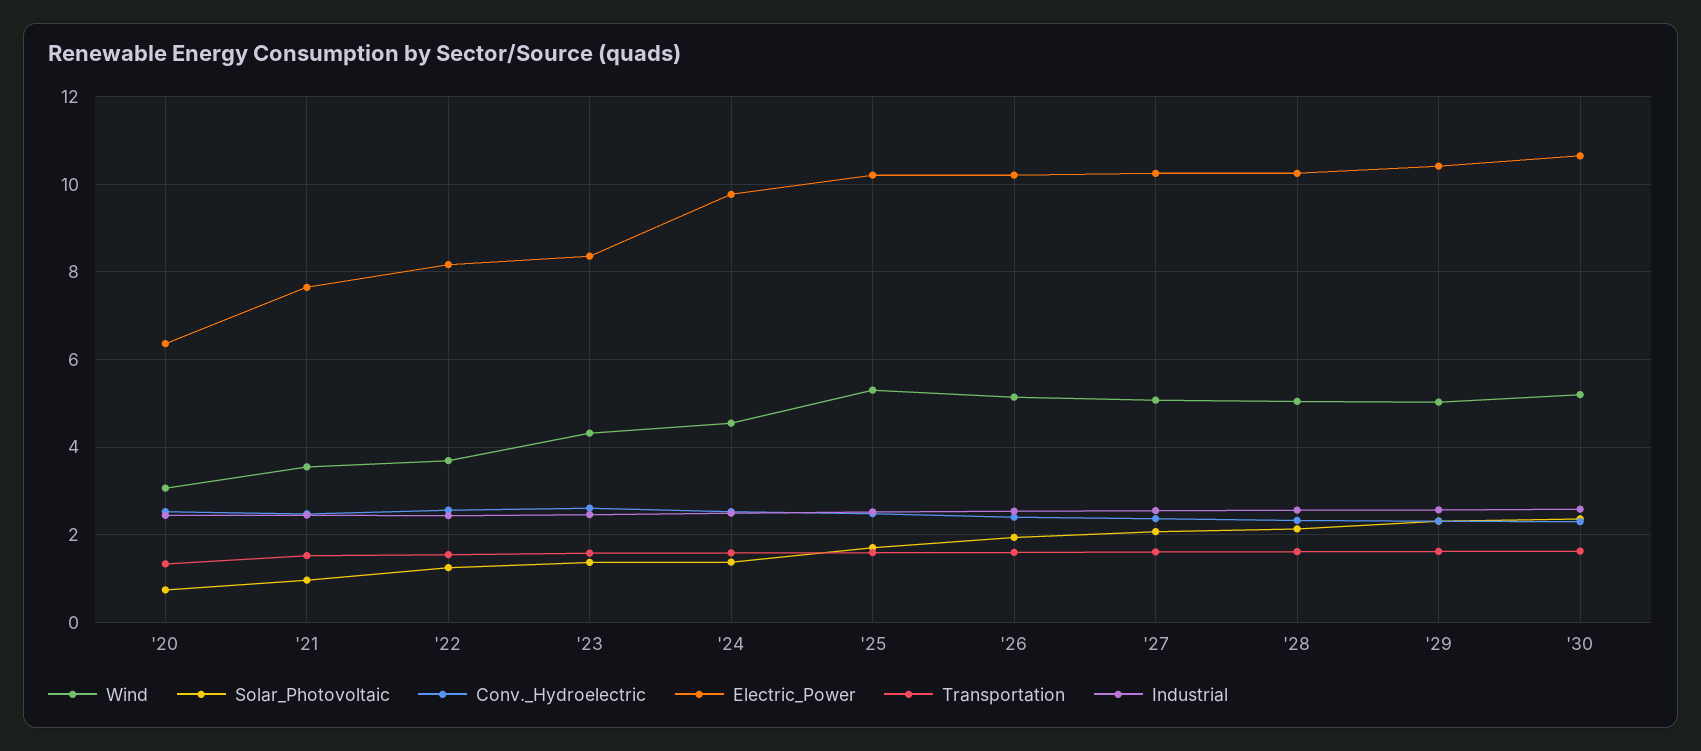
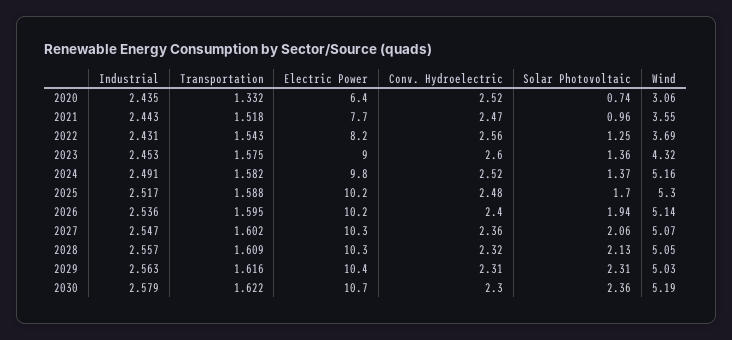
Electric_Power, '23: 8.4 -> 9
Wind, '24: 4.6 -> 5.16

